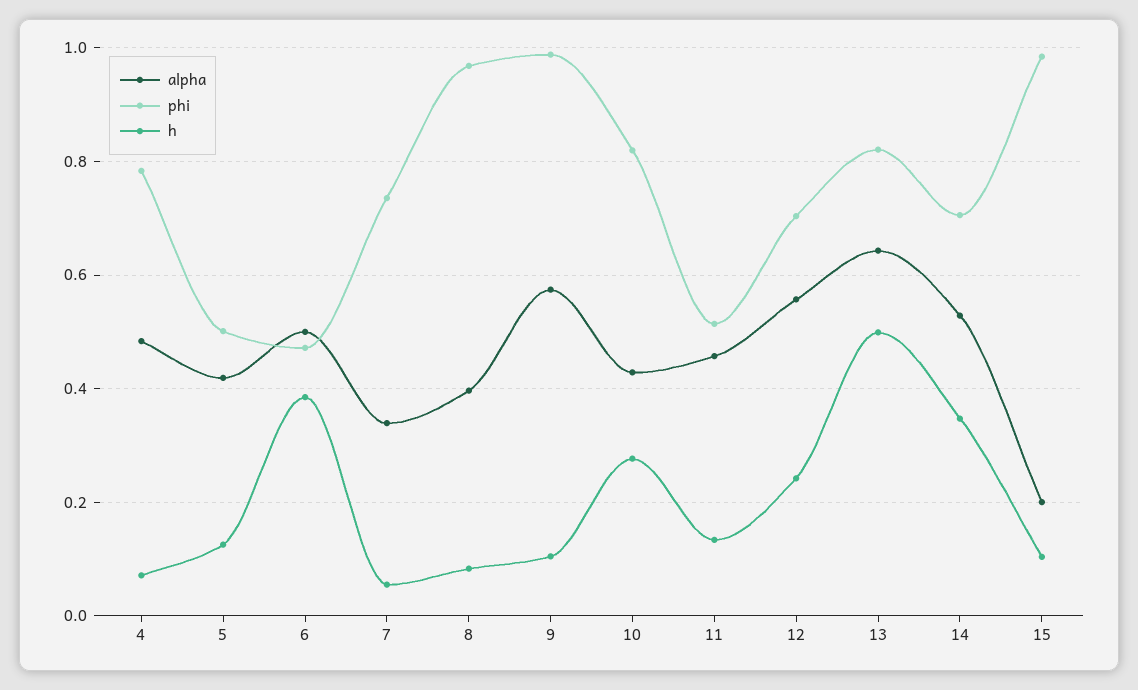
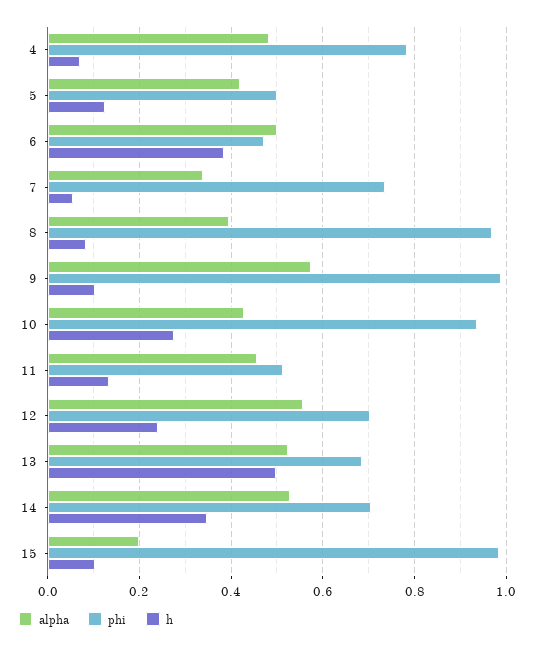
phi, 10: 0.82 -> 0.94
alpha, 13: 0.64 -> 0.52
phi, 13: 0.82 -> 0.68

